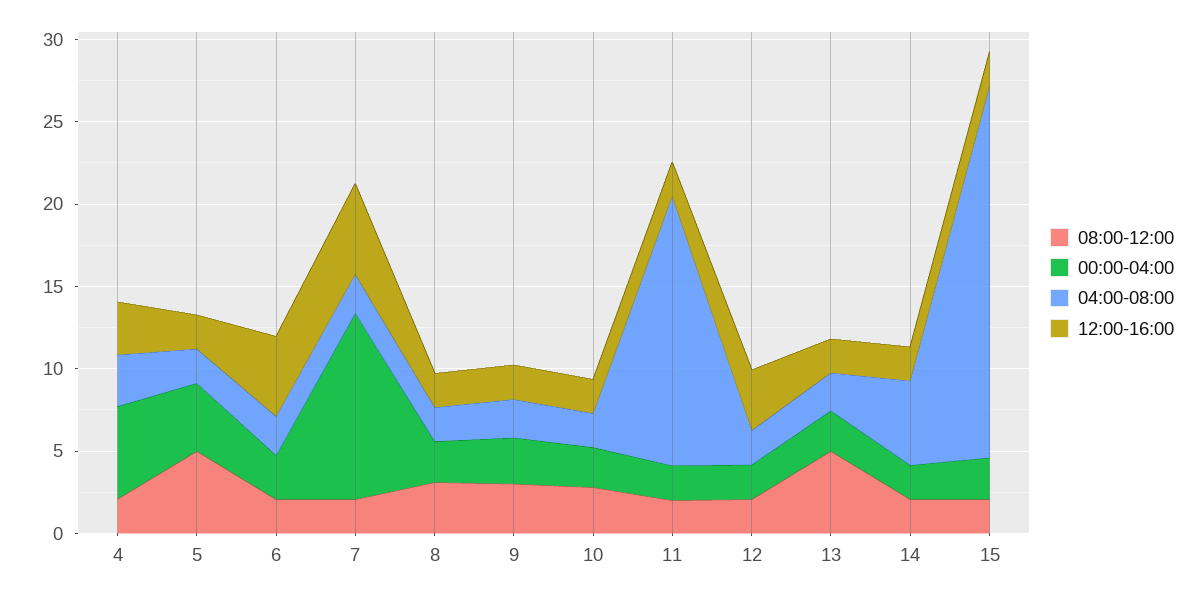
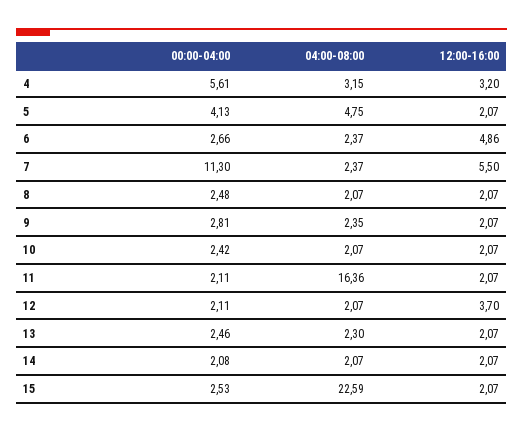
08:00-12:00, 4: 2 -> none
08:00-12:00, 5: 5 -> none
04:00-08:00, 5: 2 -> 4.75
08:00-12:00, 6: 2 -> none
08:00-12:00, 7: 2 -> none
08:00-12:00, 8: 3 -> none
08:00-12:00, 9: 3 -> none
08:00-12:00, 10: 3 -> none
08:00-12:00, 11: 2 -> none
08:00-12:00, 12: 2 -> none
08:00-12:00, 13: 5 -> none
08:00-12:00, 14: 2 -> none
04:00-08:00, 14: 5 -> 2.07
08:00-12:00, 15: 2 -> none

